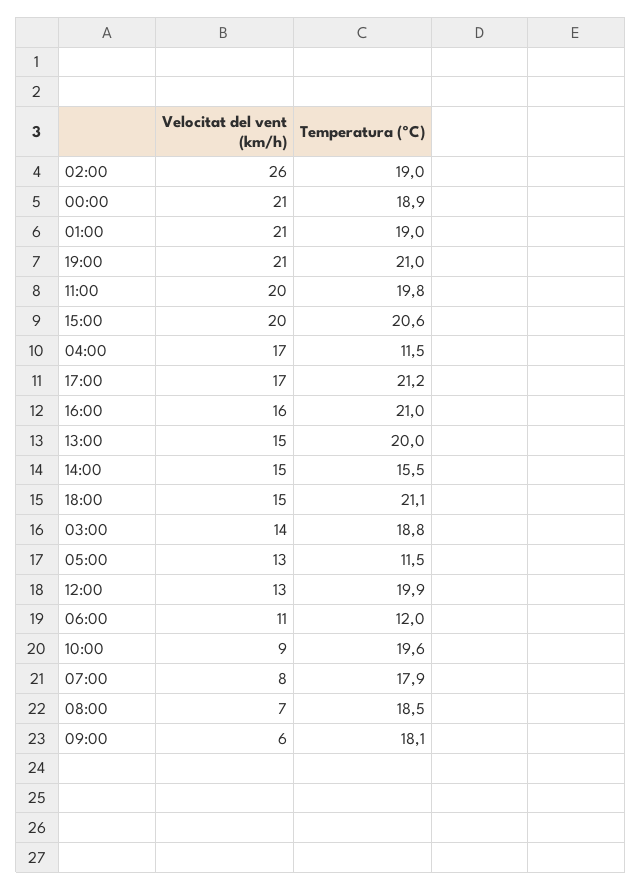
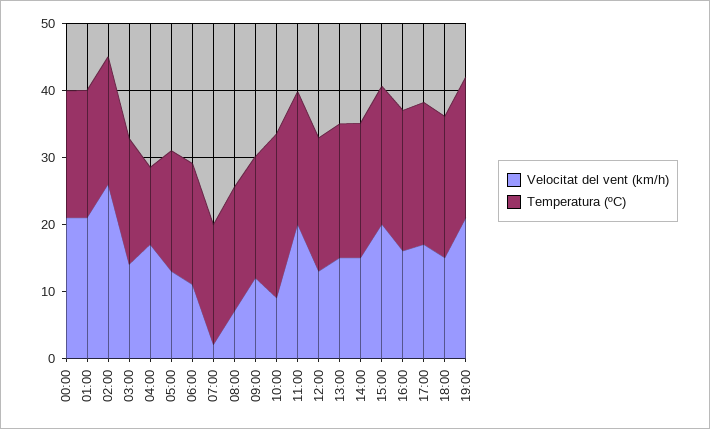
Temperatura (ºC), 14:00: 15.5 -> 20
Temperatura (ºC), 05:00: 11.5 -> 18
Temperatura (ºC), 06:00: 12 -> 18
Temperatura (ºC), 10:00: 19.6 -> 24
Velocitat del vent (km/h), 07:00: 8 -> 2
Velocitat del vent (km/h), 09:00: 6 -> 12

